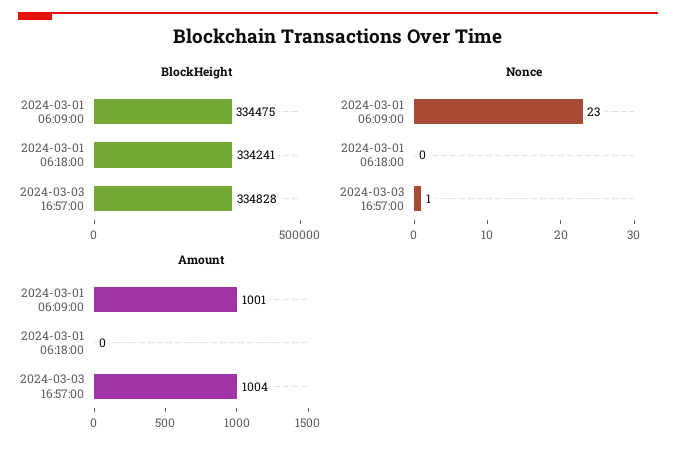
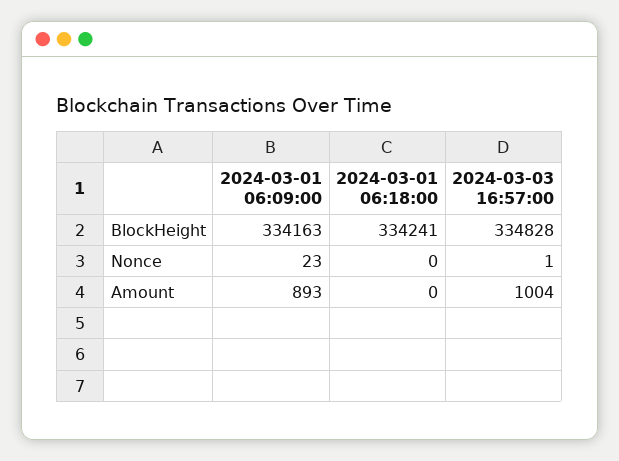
BlockHeight, 2024-03-01 06:09:00: 334475 -> 334163
Amount, 2024-03-01 06:09:00: 1001 -> 893

